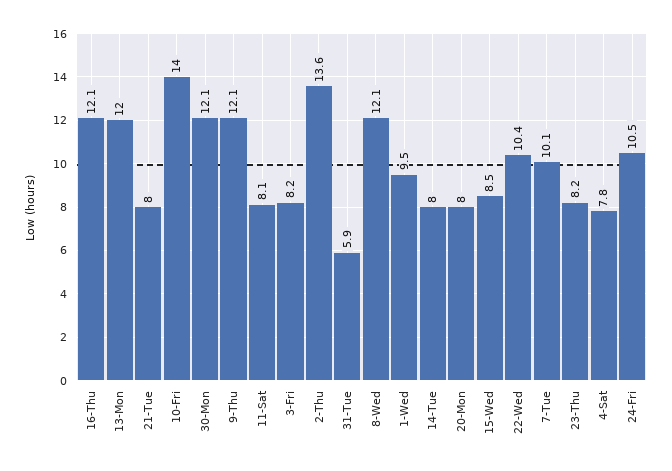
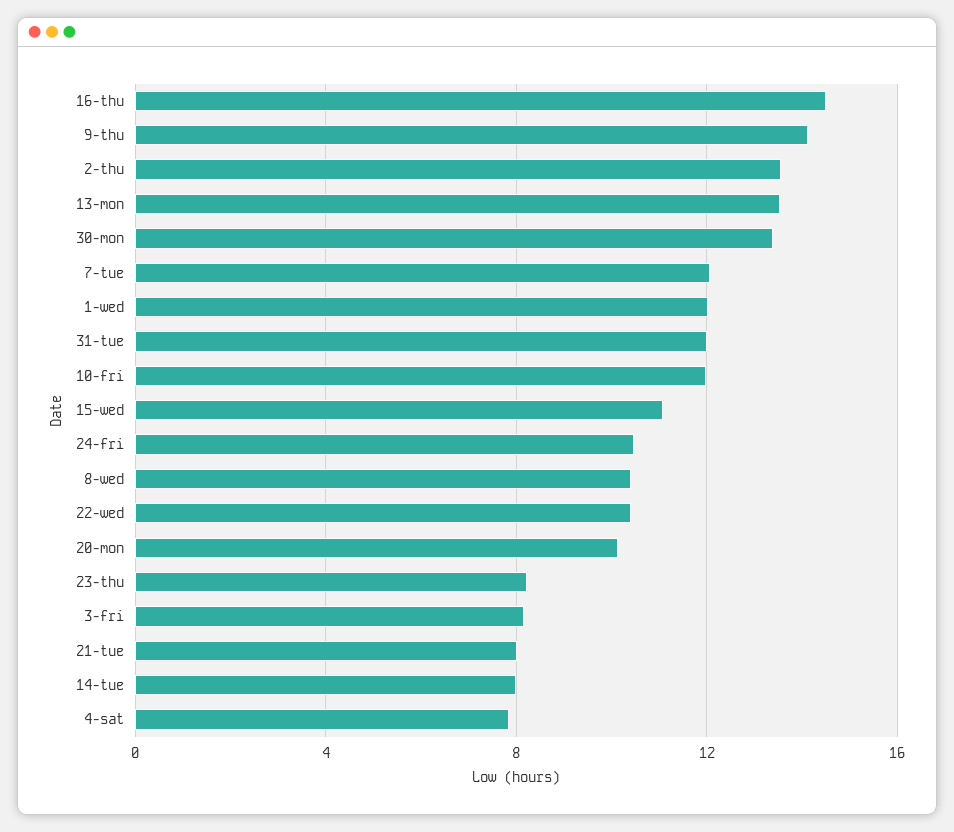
16-Thu: 12.1 -> 14.5
13-Mon: 12 -> 13.5
10-Fri: 14 -> 12
30-Mon: 12.1 -> 13.5
9-Thu: 12.1 -> 14
11-Sat: 8.1 -> none
31-Tue: 5.9 -> 12
8-Wed: 12.1 -> 10.5
1-Wed: 9.5 -> 12
20-Mon: 8 -> 10
15-Wed: 8.5 -> 11
7-Tue: 10.1 -> 12

